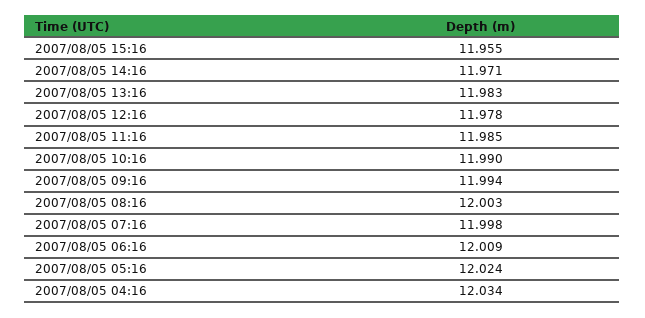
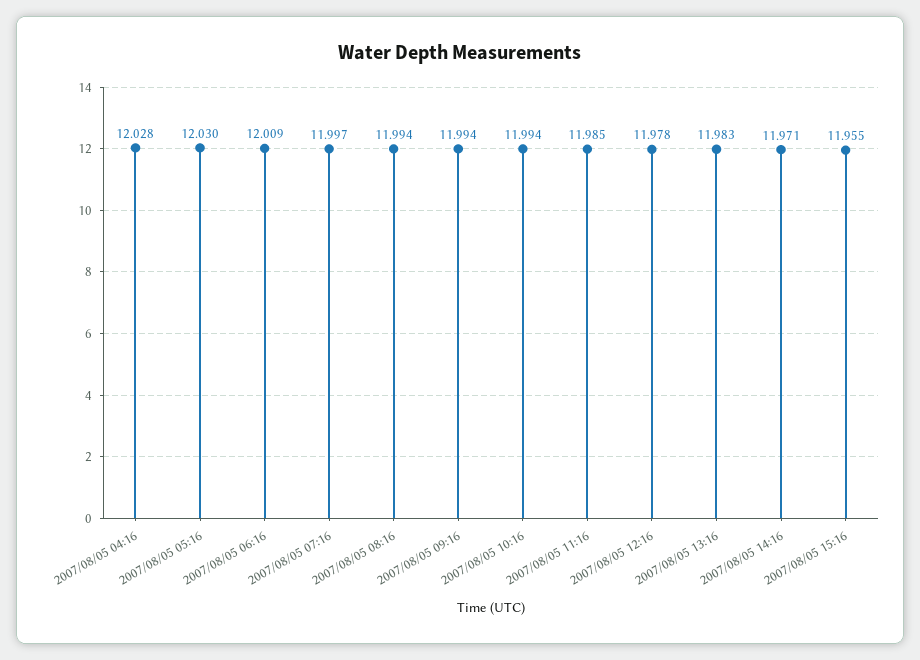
2007/08/05 10:16: 11.99 -> 11.994
2007/08/05 08:16: 12.003 -> 11.994
2007/08/05 07:16: 11.998 -> 11.997
2007/08/05 05:16: 12.024 -> 12.03
2007/08/05 04:16: 12.034 -> 12.028

